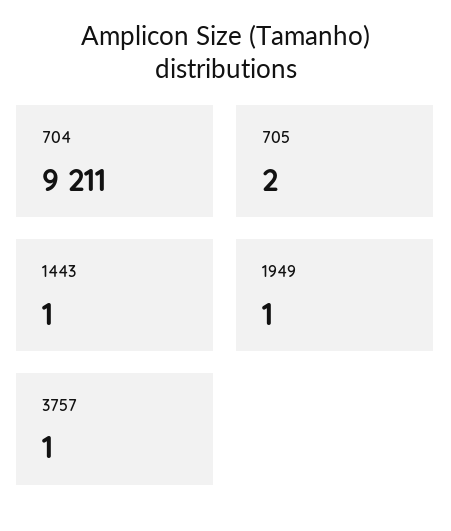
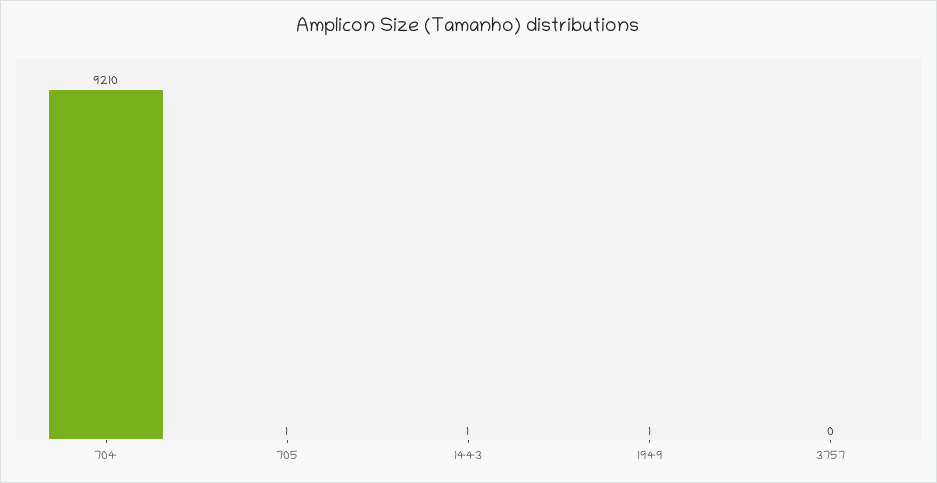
704: 9211 -> 9210
705: 2 -> 1
3757: 1 -> 0

